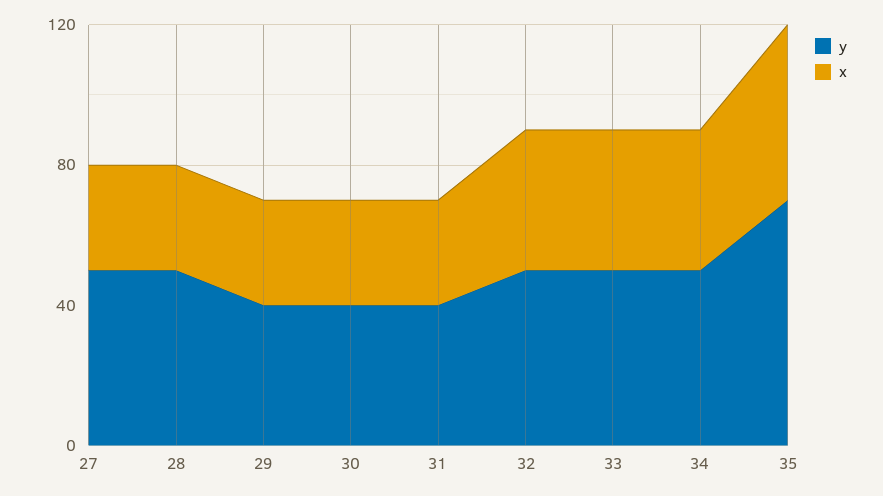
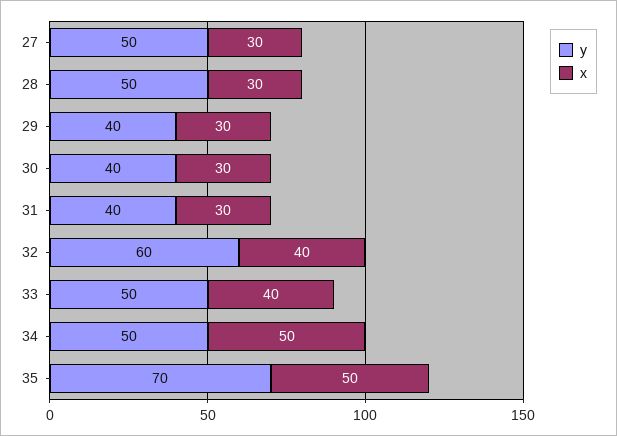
y, 32: 50 -> 60
x, 34: 40 -> 50

